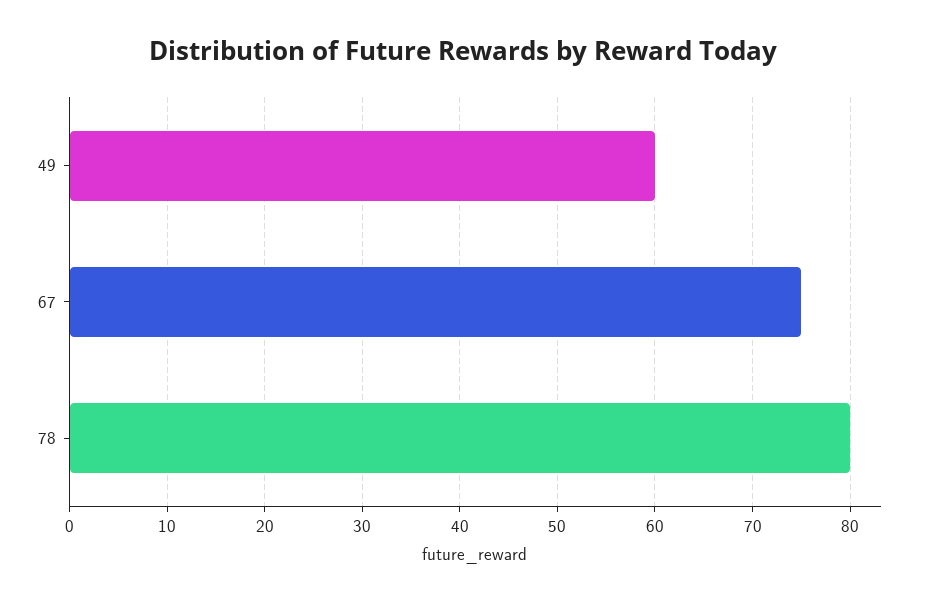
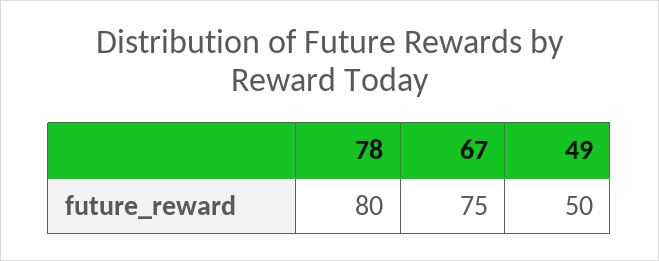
49: 60 -> 50

